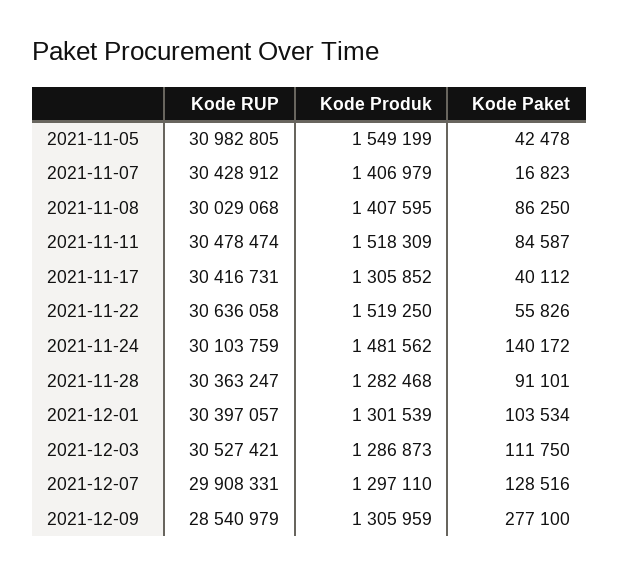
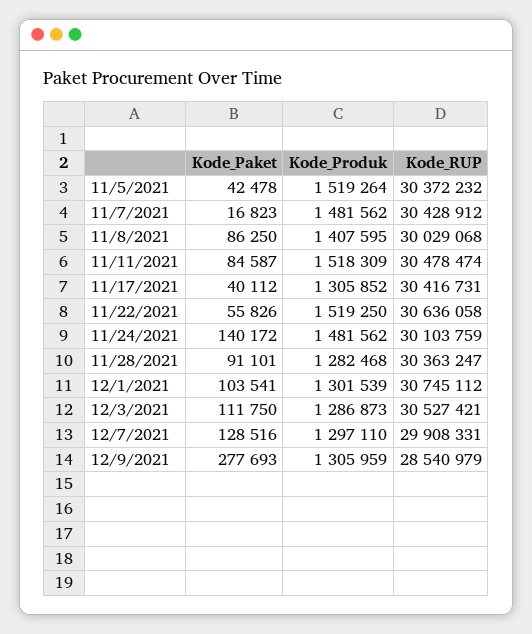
Kode RUP, 2021-11-05: 30982805 -> 30372232
Kode Produk, 2021-11-05: 1549199 -> 1519264
Kode Produk, 2021-11-07: 1406979 -> 1481562
Kode RUP, 2021-12-01: 30397057 -> 30745112
Kode Paket, 2021-12-01: 103534 -> 103541
Kode Paket, 2021-12-09: 277100 -> 277693

